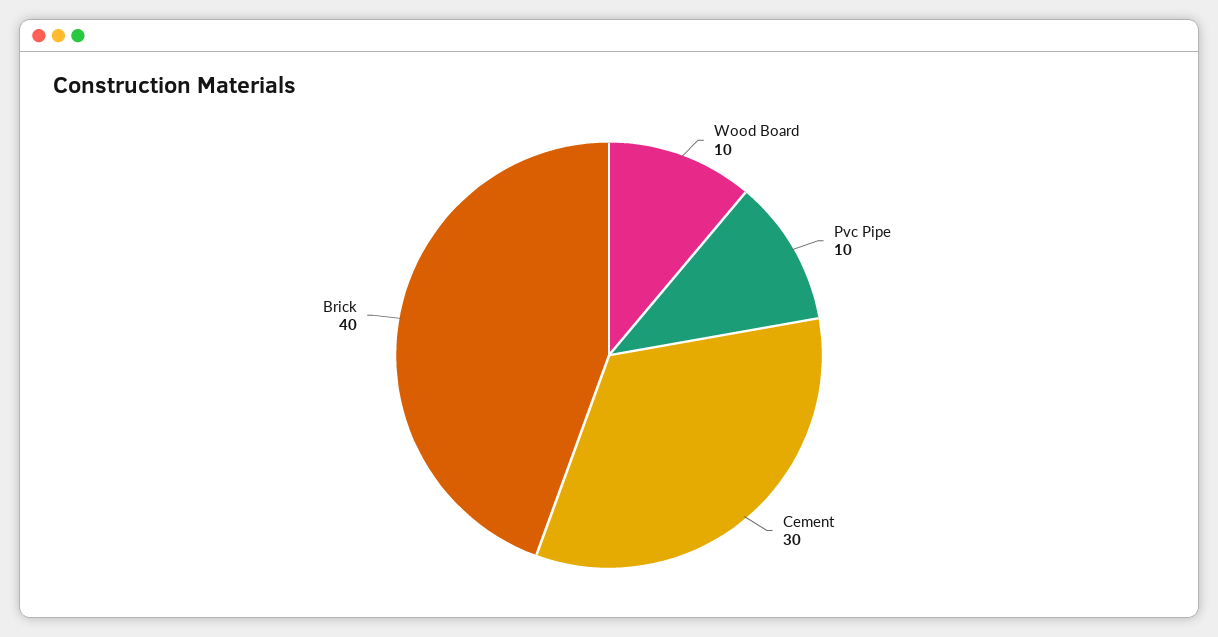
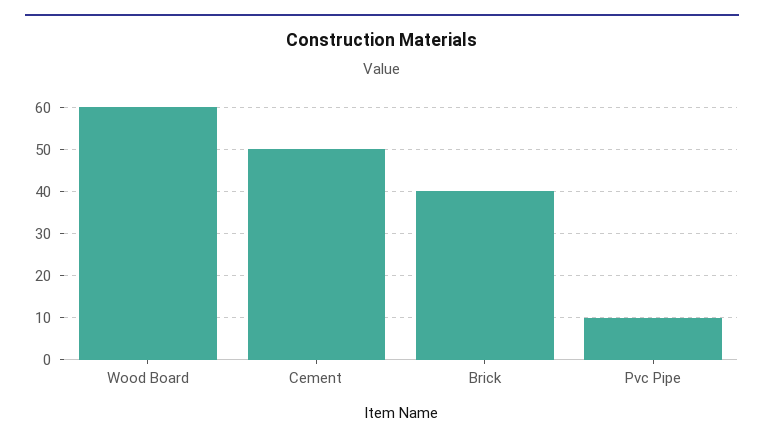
Wood Board: 10 -> 60
Cement: 30 -> 50

